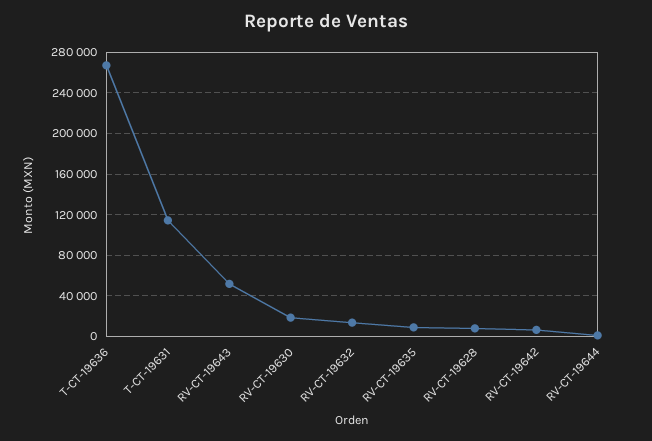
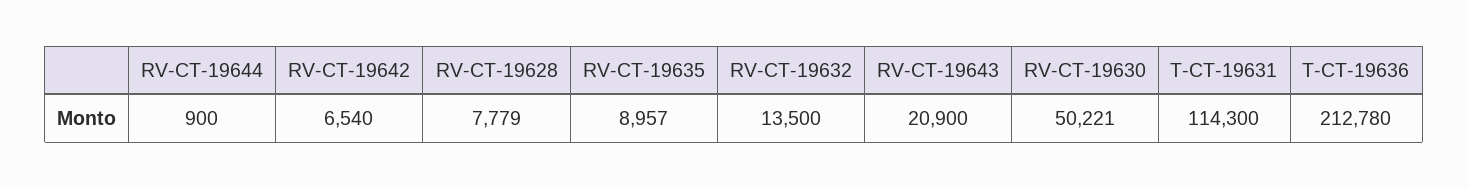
T-CT-19636: 270000 -> 212780
RV-CT-19643: 50000 -> 20900
RV-CT-19630: 20000 -> 50221

